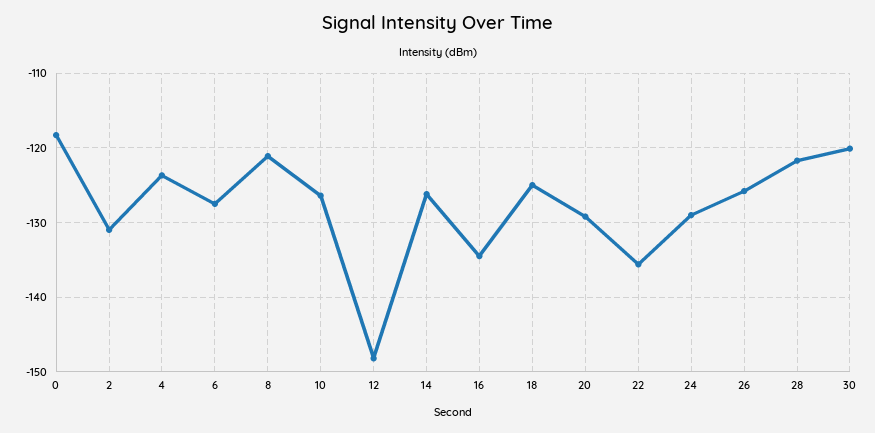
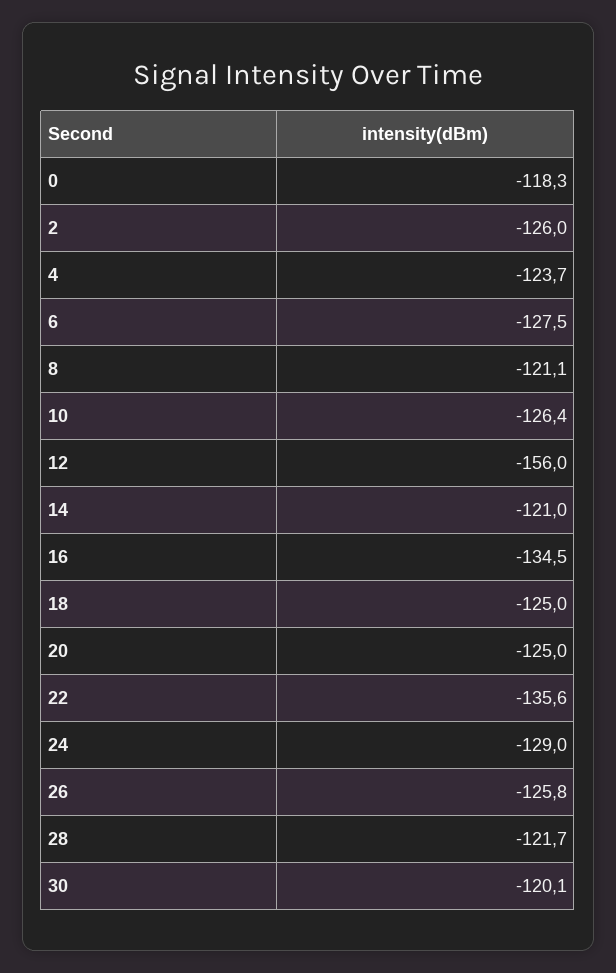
2: -131 -> -126
12: -148 -> -156
14: -126 -> -121
20: -129 -> -125

